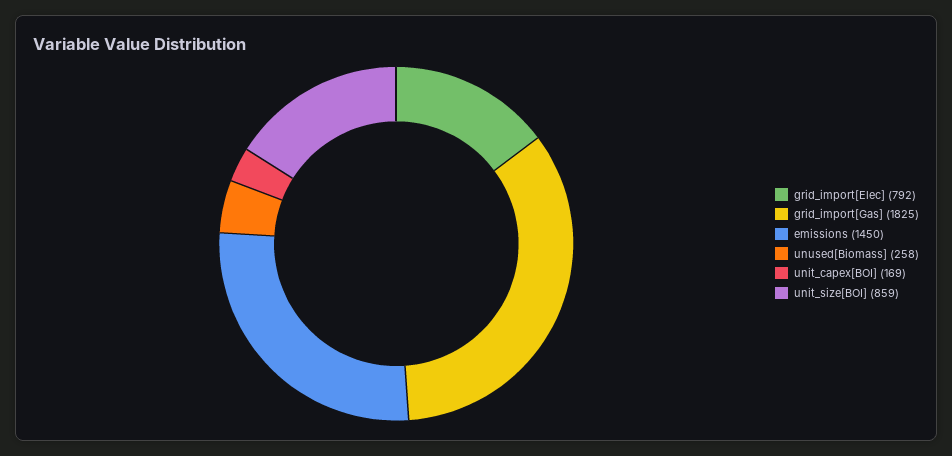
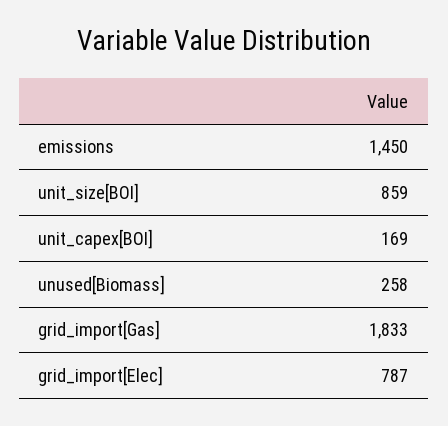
grid_import[Elec]: 792 -> 787
grid_import[Gas]: 1825 -> 1833

